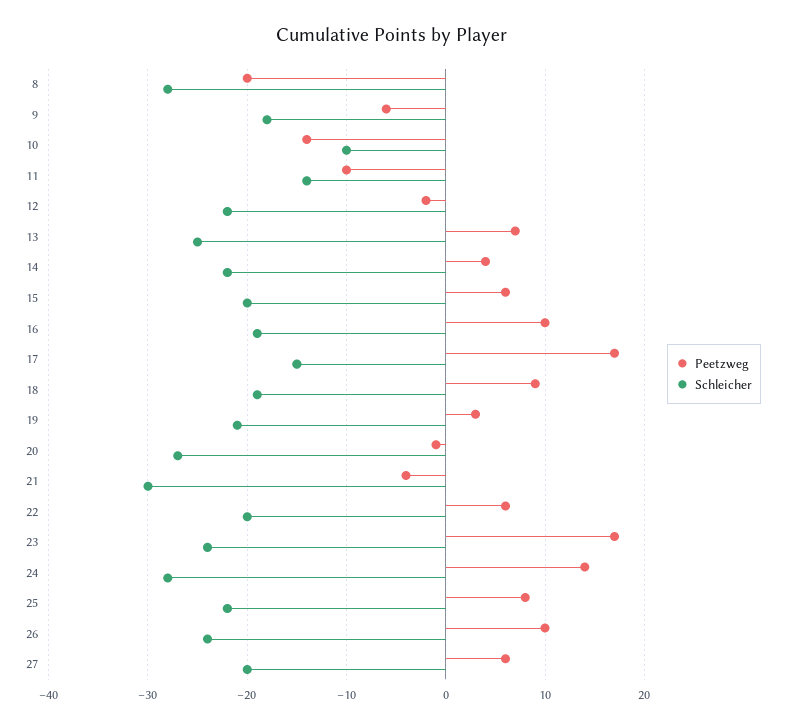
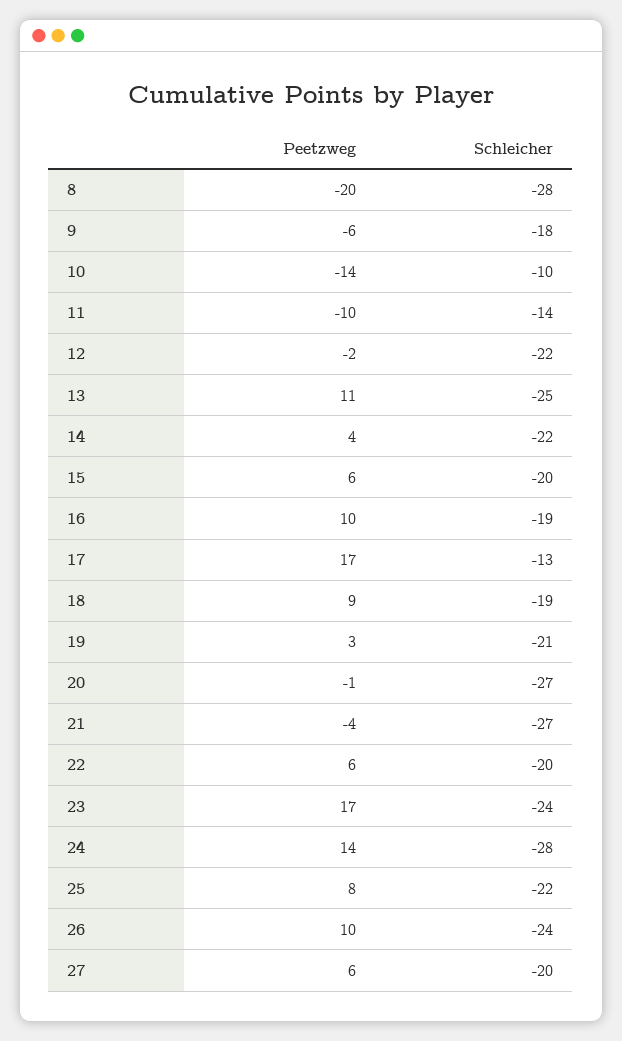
Peetzweg, 13: 7 -> 11
Schleicher, 17: -15 -> -13
Schleicher, 21: -30 -> -27

